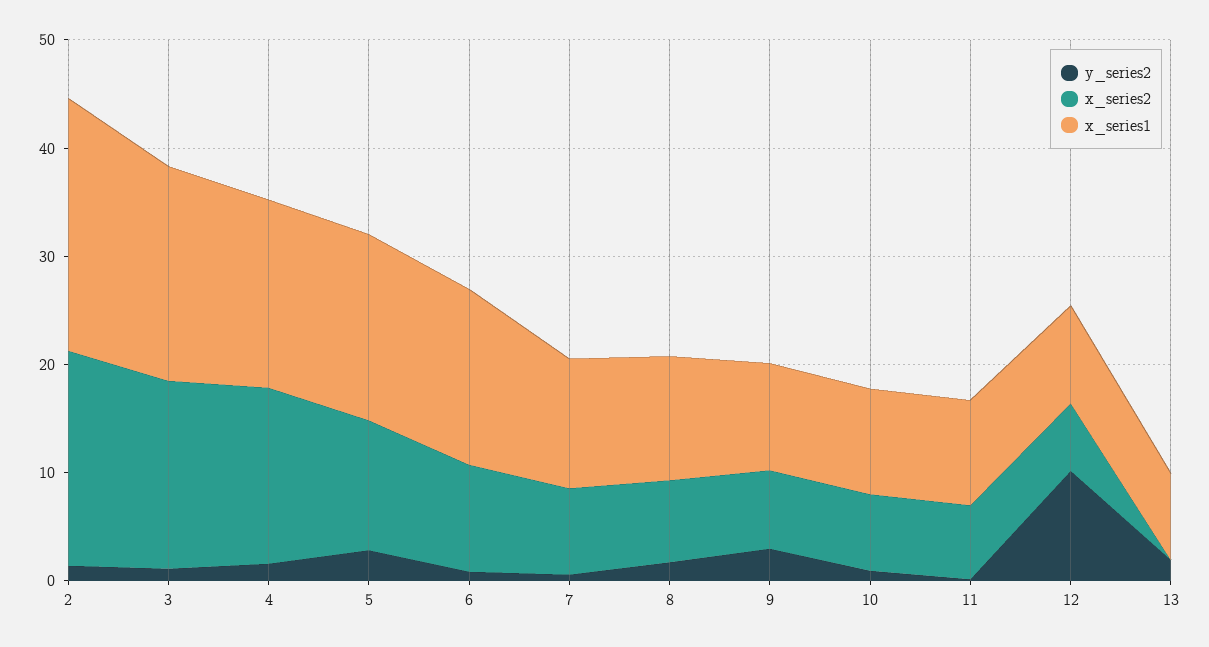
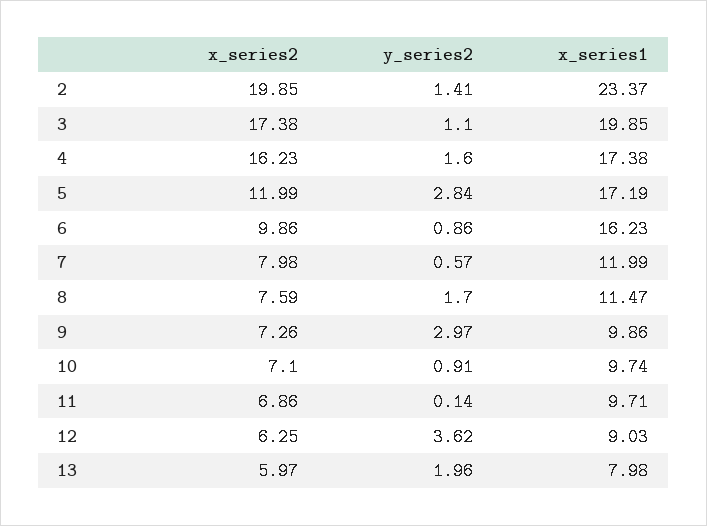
y_series2, 12: 10 -> 3.62
x_series2, 13: 0 -> 5.97

